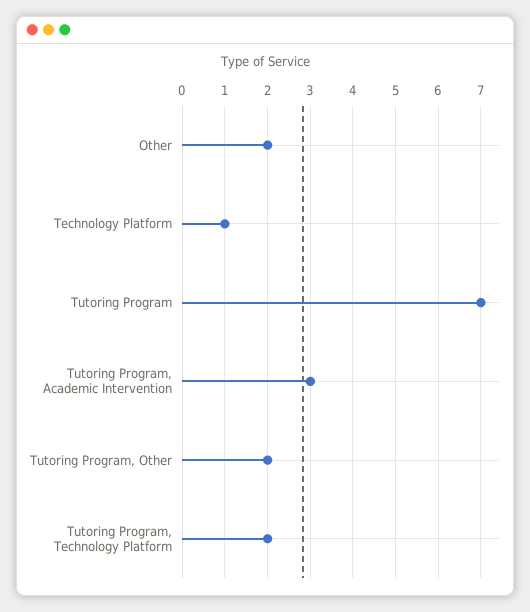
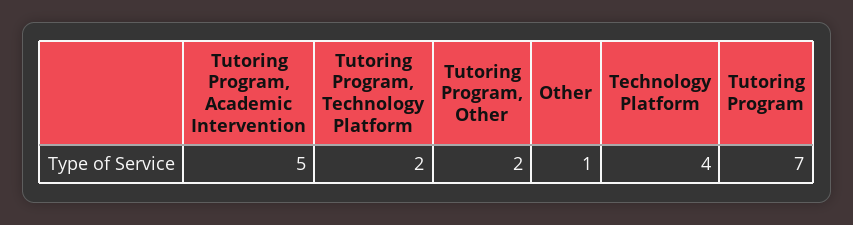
Other: 2 -> 1
Technology Platform: 1 -> 4
Tutoring Program, Academic Intervention: 3 -> 5

